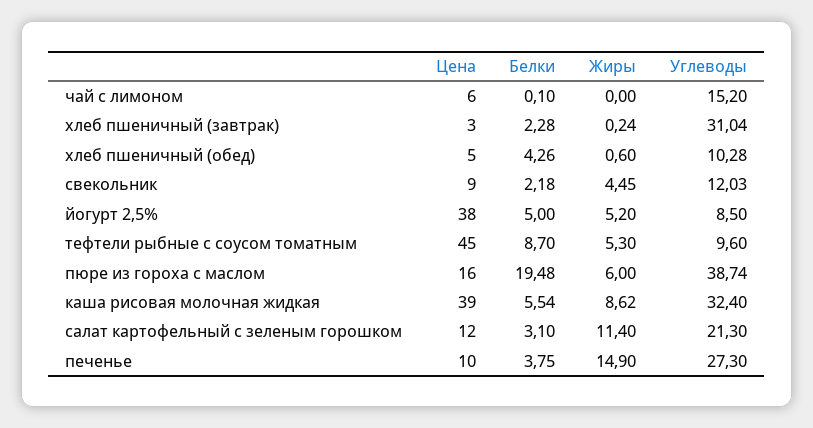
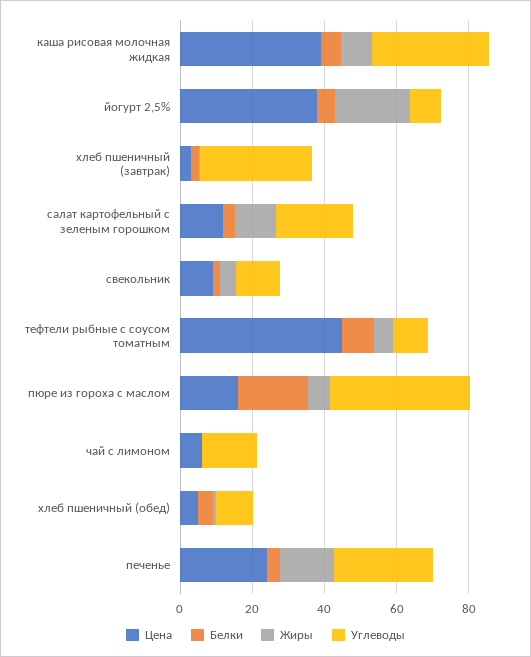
Жиры, йогурт 2,5%: 5.2 -> 20
Цена, печенье: 10 -> 25

